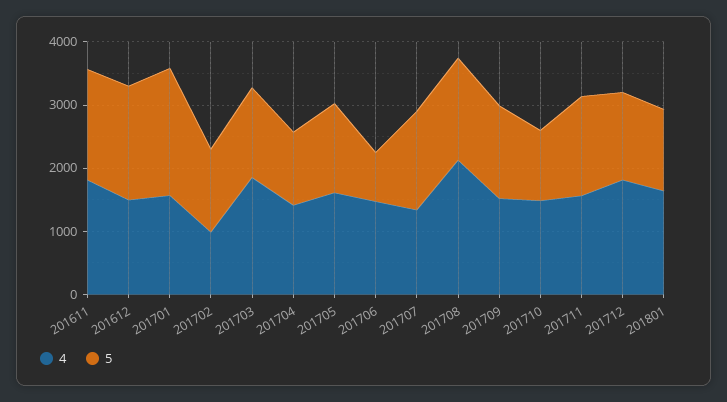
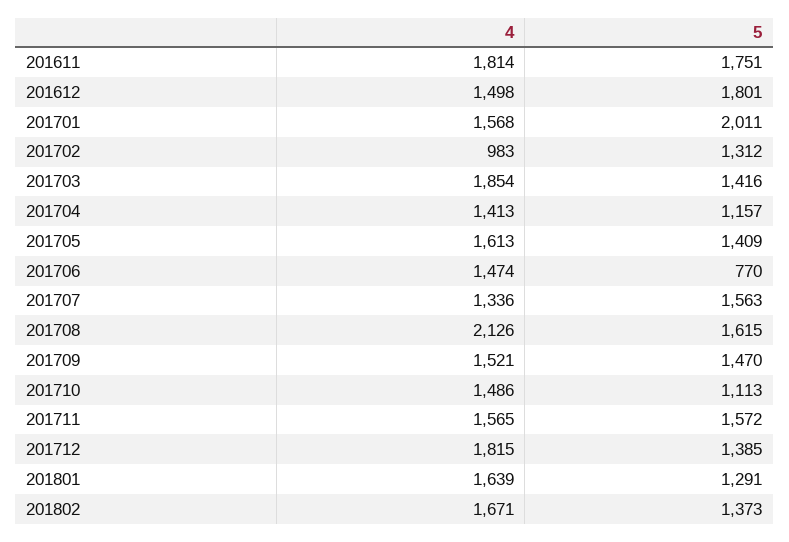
4, 201802: none -> 1671
5, 201802: none -> 1373

